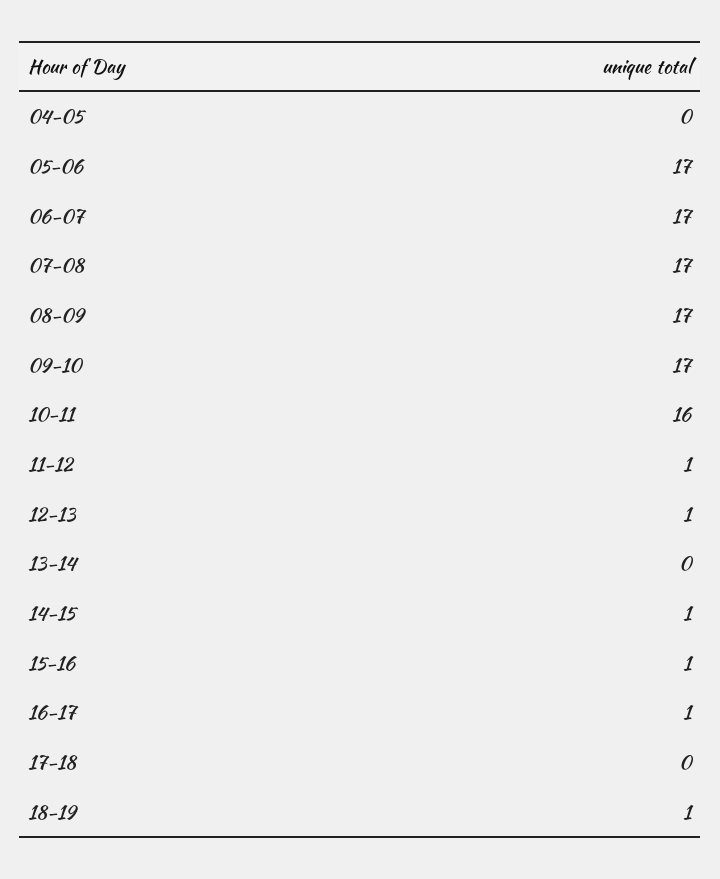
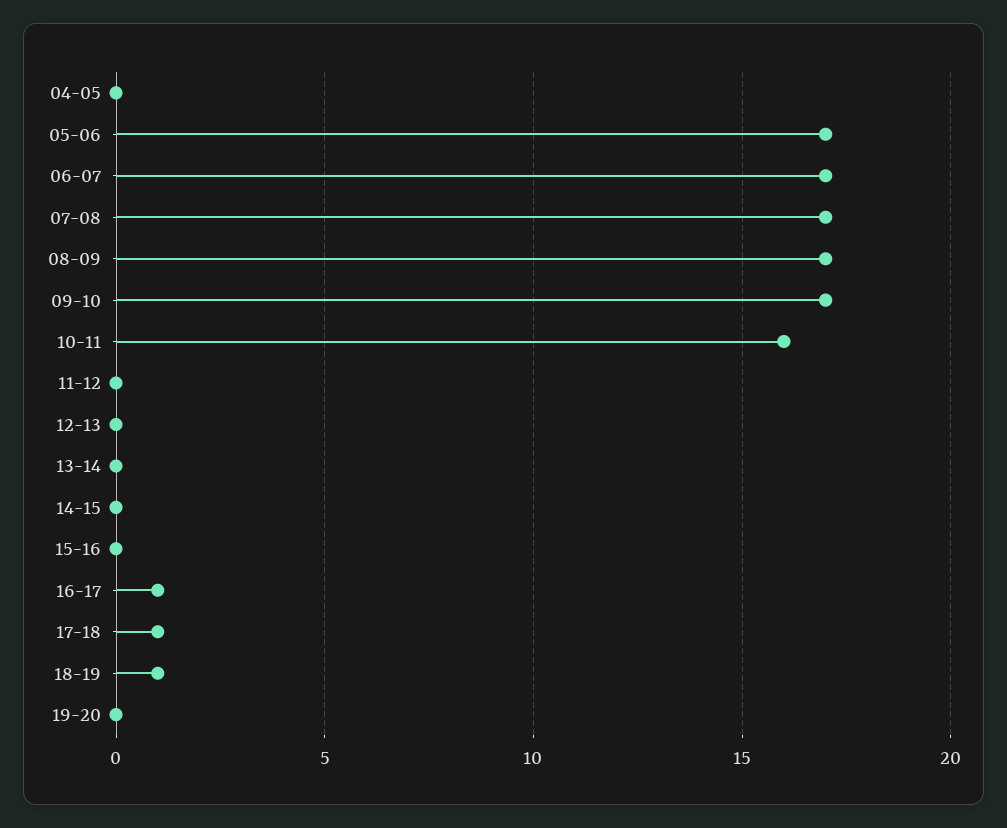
11-12: 1 -> 0
12-13: 1 -> 0
14-15: 1 -> 0
15-16: 1 -> 0
17-18: 0 -> 1
19-20: none -> 0

